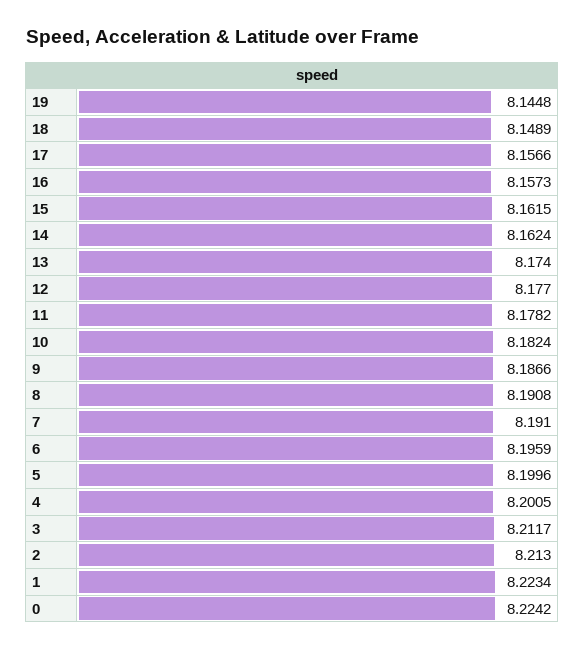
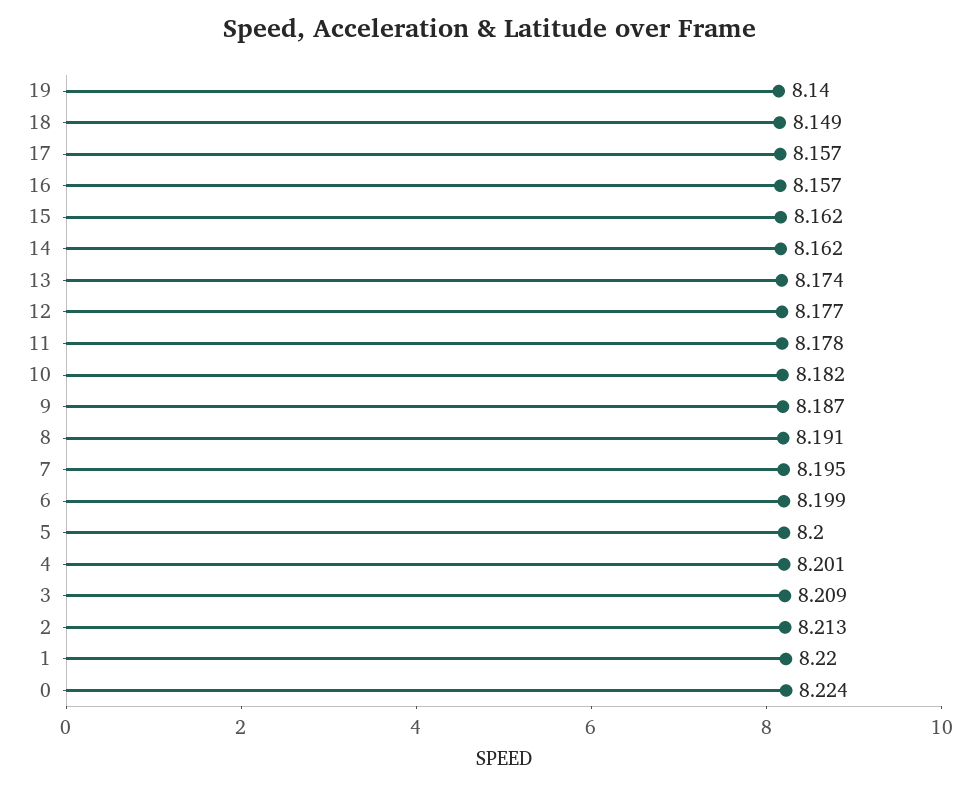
19: 8.1448 -> 8.14
7: 8.191 -> 8.195
6: 8.1959 -> 8.199
3: 8.2117 -> 8.209
1: 8.2234 -> 8.22

